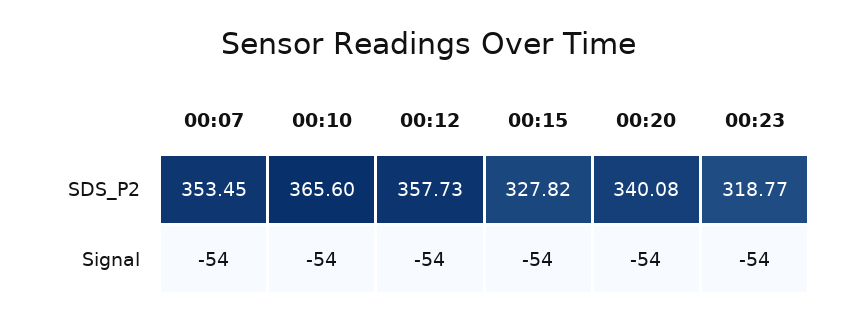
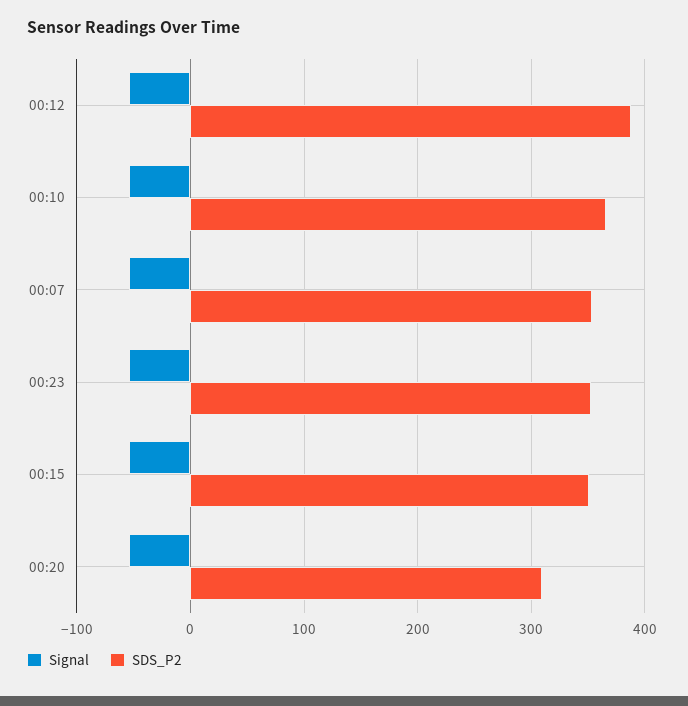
SDS_P2, 00:12: 357.73 -> 390
SDS_P2, 00:15: 327.82 -> 350
SDS_P2, 00:20: 340.08 -> 310
SDS_P2, 00:23: 318.77 -> 350

